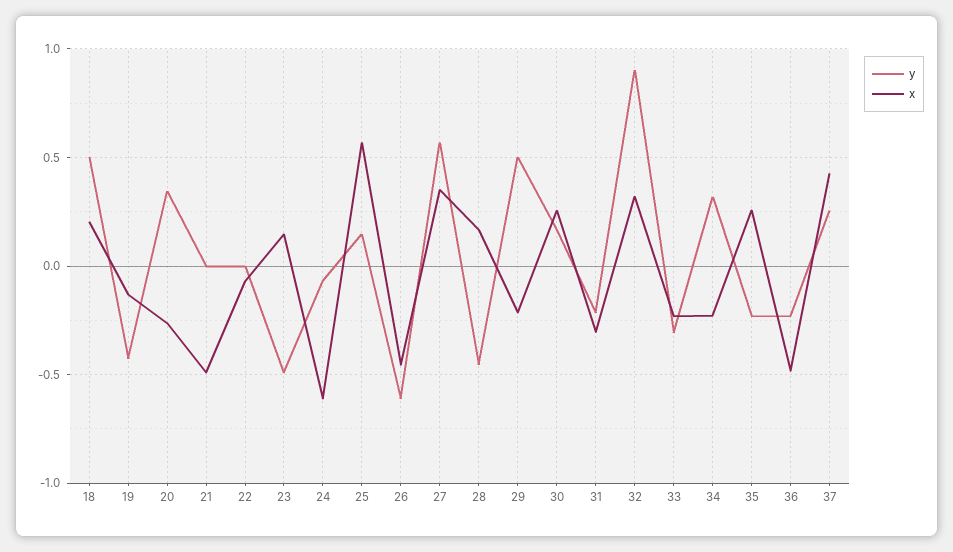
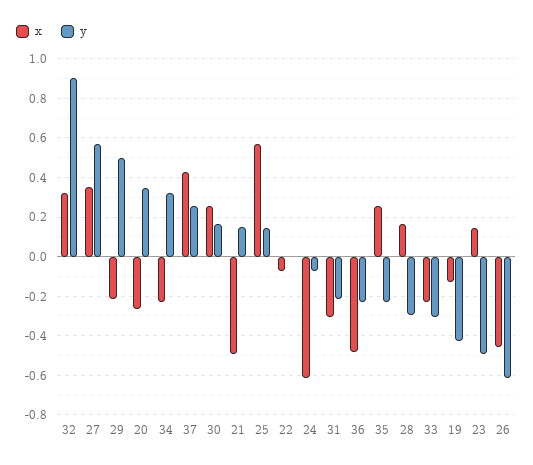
y, 18: 0.5 -> none
x, 18: 0.2 -> none
y, 21: 0 -> 0.15
y, 28: -0.45 -> -0.3

